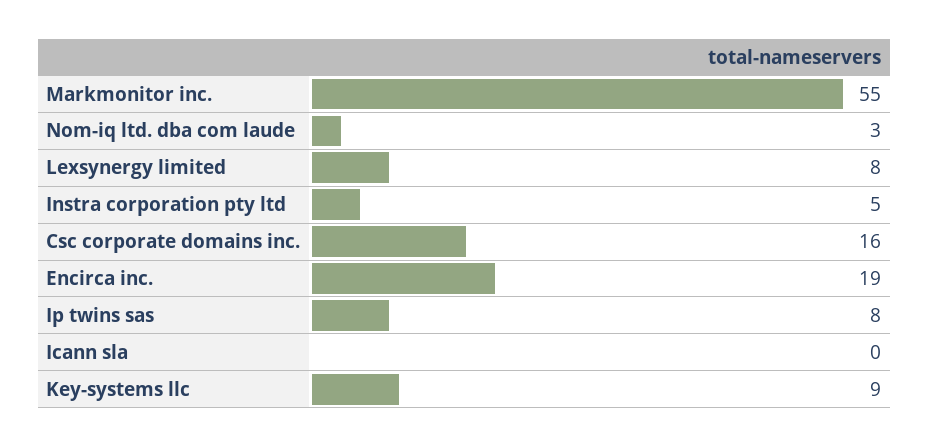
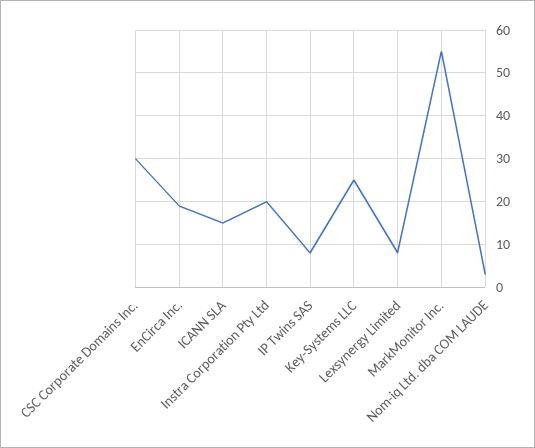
Instra corporation pty ltd: 5 -> 20
Csc corporate domains inc.: 16 -> 30
Icann sla: 0 -> 15
Key-systems llc: 9 -> 25

